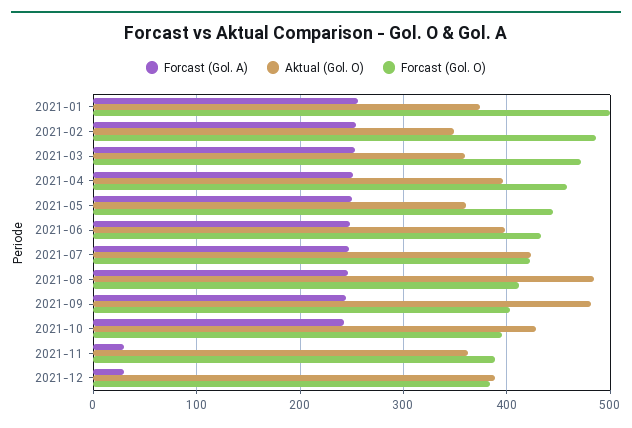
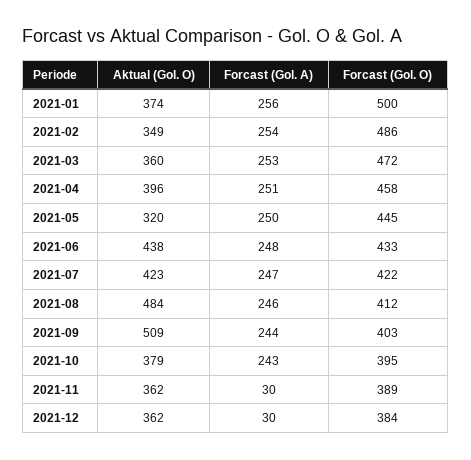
Aktual (Gol. O), 2021-05: 360 -> 320
Aktual (Gol. O), 2021-06: 400 -> 438
Aktual (Gol. O), 2021-09: 480 -> 509
Aktual (Gol. O), 2021-10: 430 -> 379
Aktual (Gol. O), 2021-12: 390 -> 362

